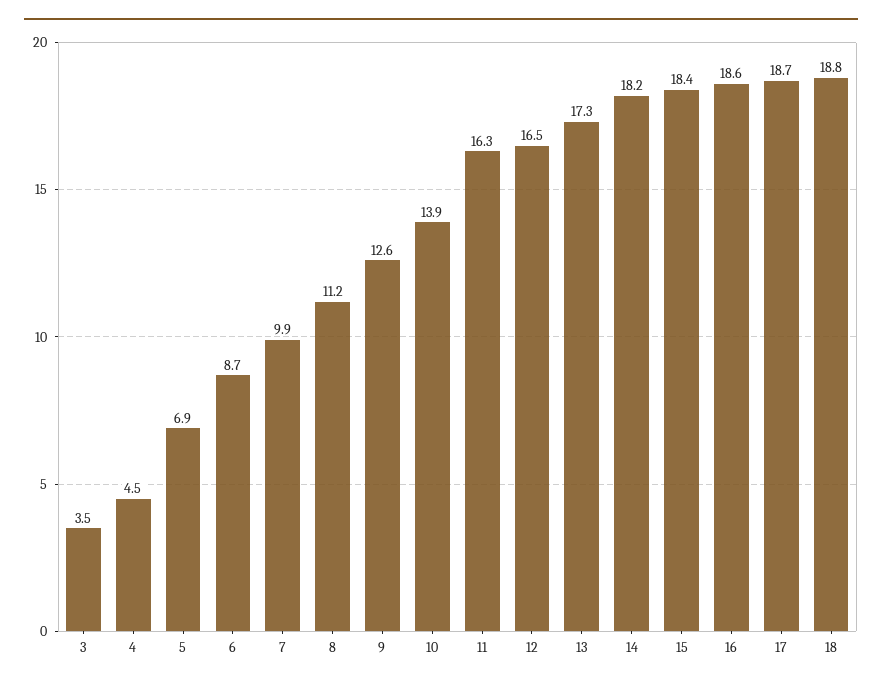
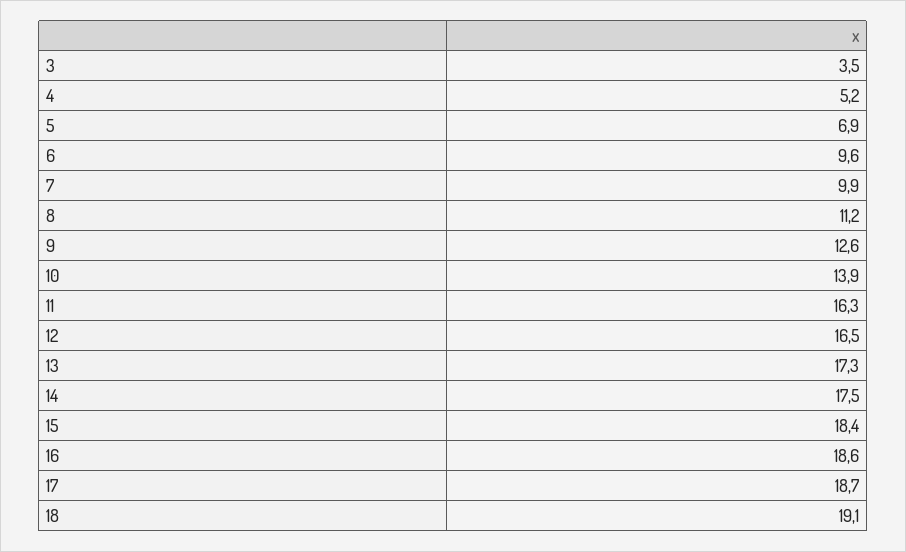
4: 4.5 -> 5.2
6: 8.7 -> 9.6
14: 18.2 -> 17.5
18: 18.8 -> 19.1

